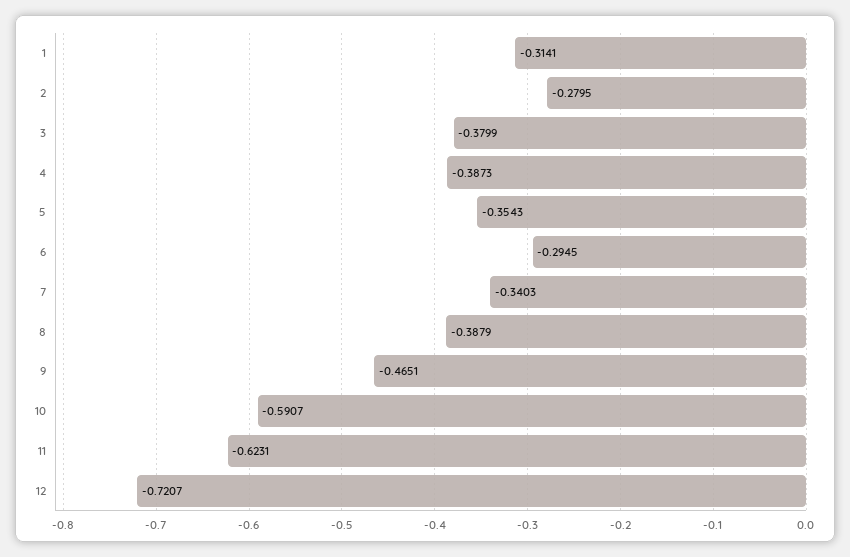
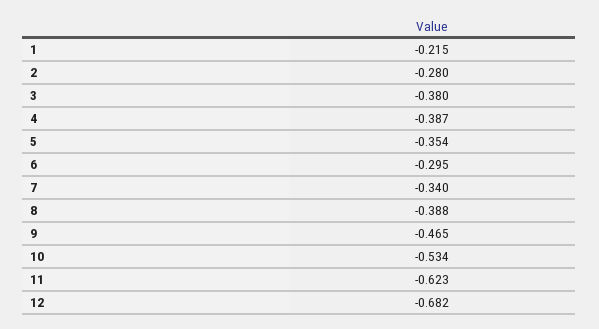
1: -0.3141 -> -0.215
10: -0.5907 -> -0.534
12: -0.7207 -> -0.682

